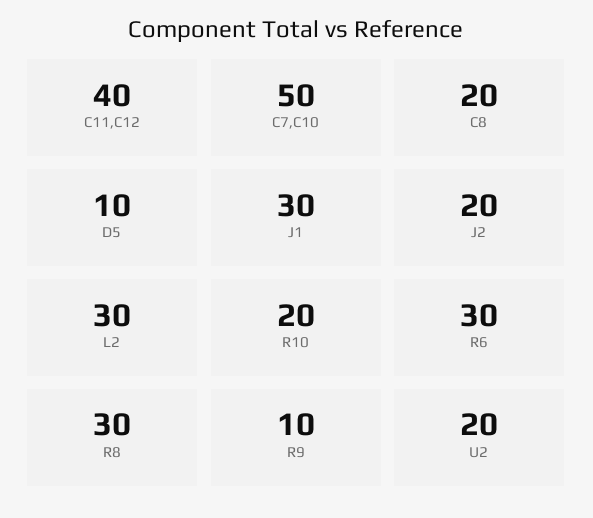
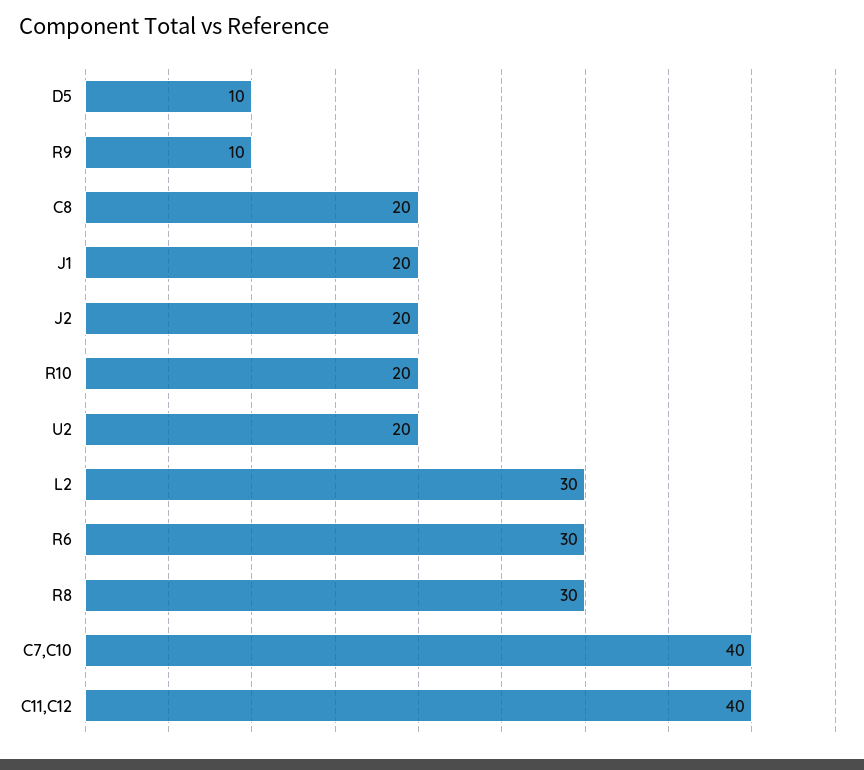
C7,C10: 50 -> 40
J1: 30 -> 20

